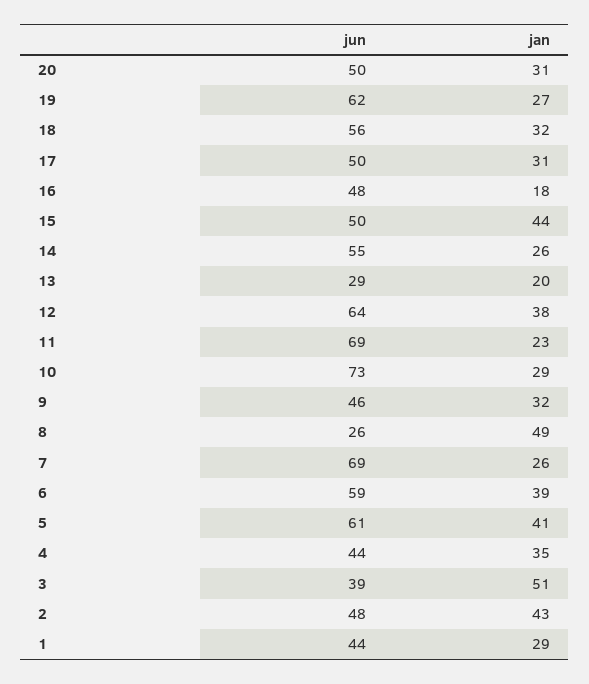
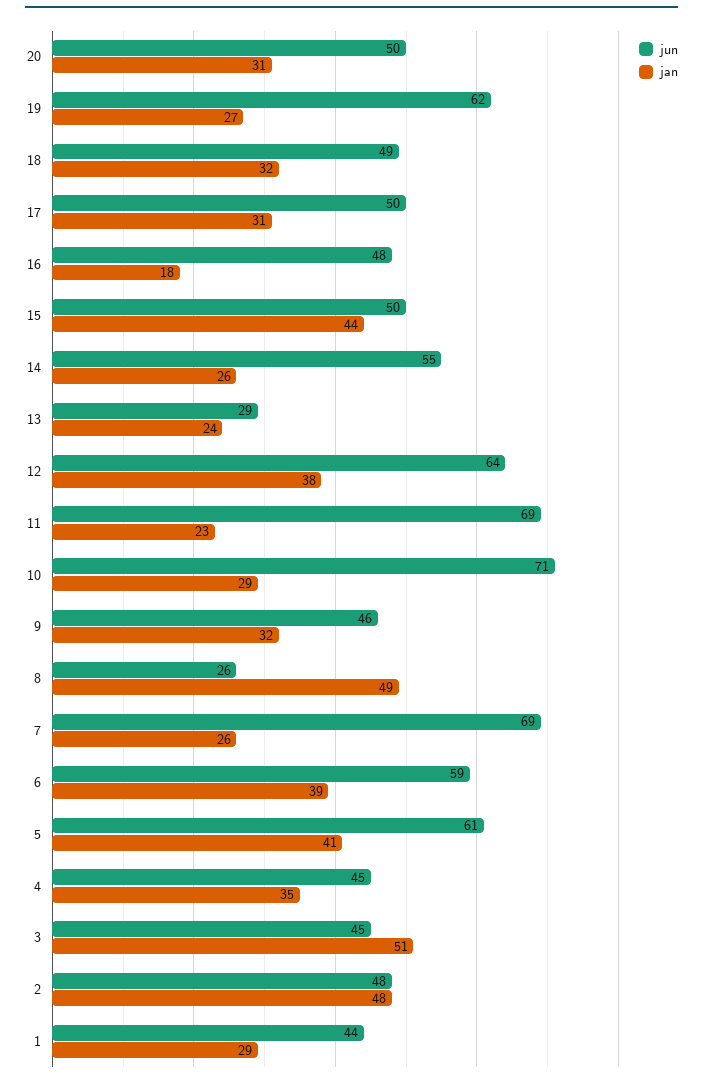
jun, 18: 56 -> 49
jan, 13: 20 -> 24
jun, 10: 73 -> 71
jun, 4: 44 -> 45
jun, 3: 39 -> 45
jan, 2: 43 -> 48

